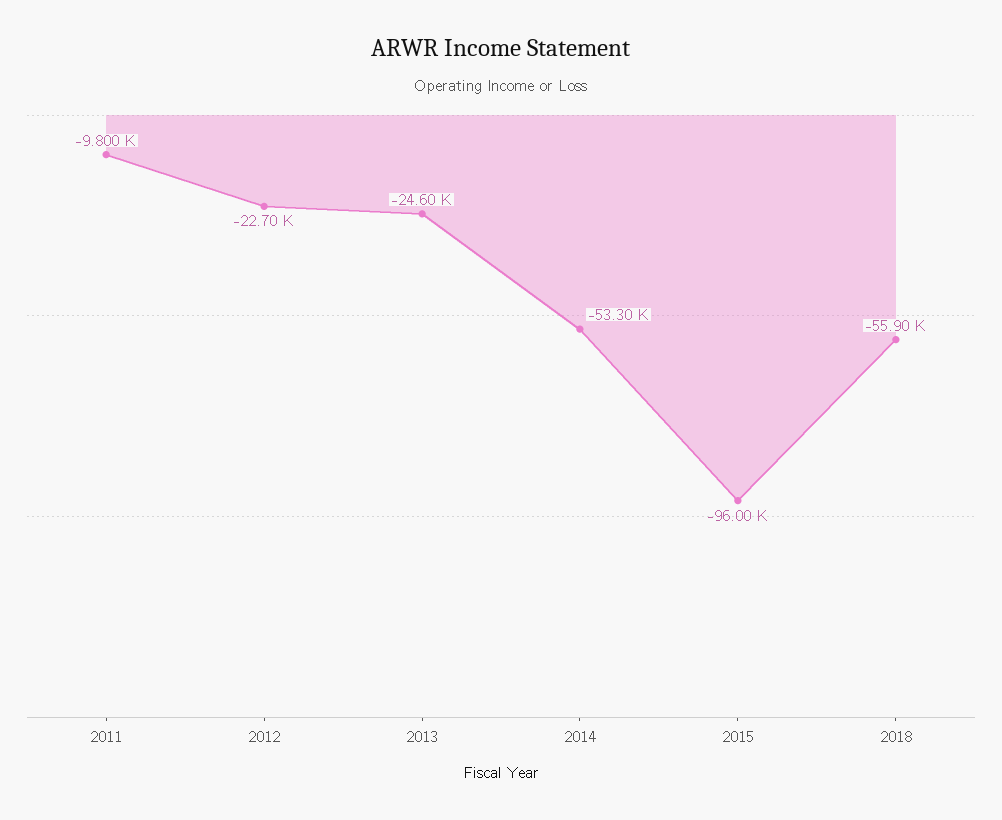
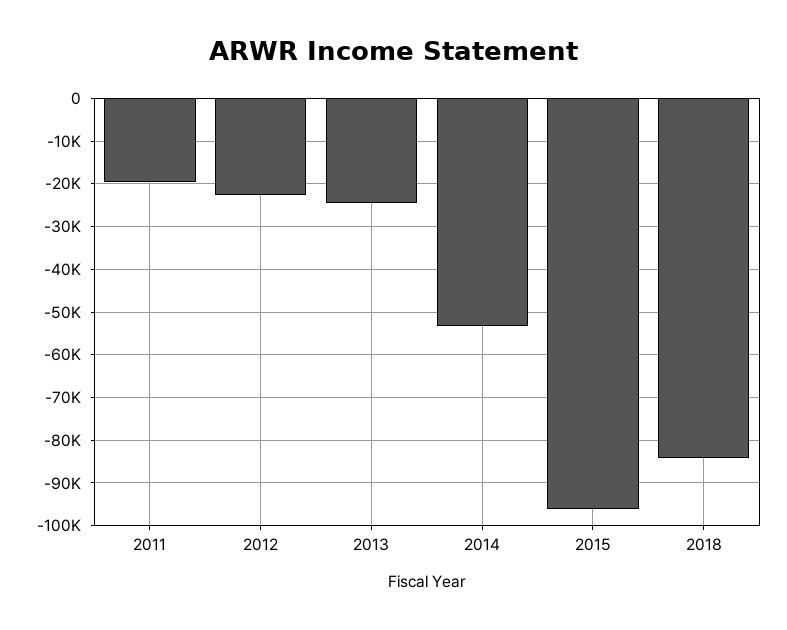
2011: -9800 -> -20000
2018: -55900 -> -84000

